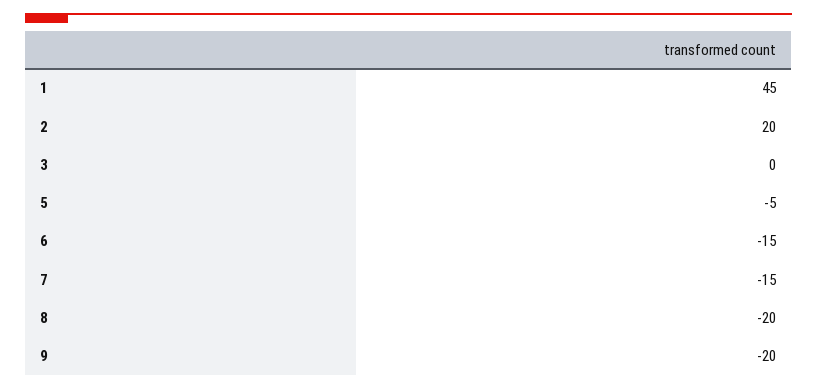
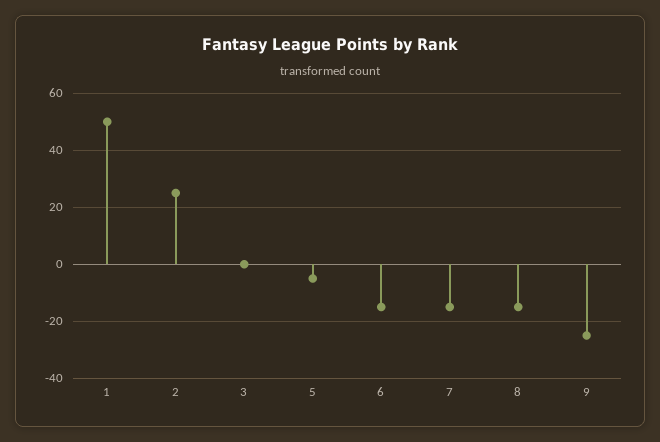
1: 45 -> 50
2: 20 -> 25
8: -20 -> -15
9: -20 -> -25

